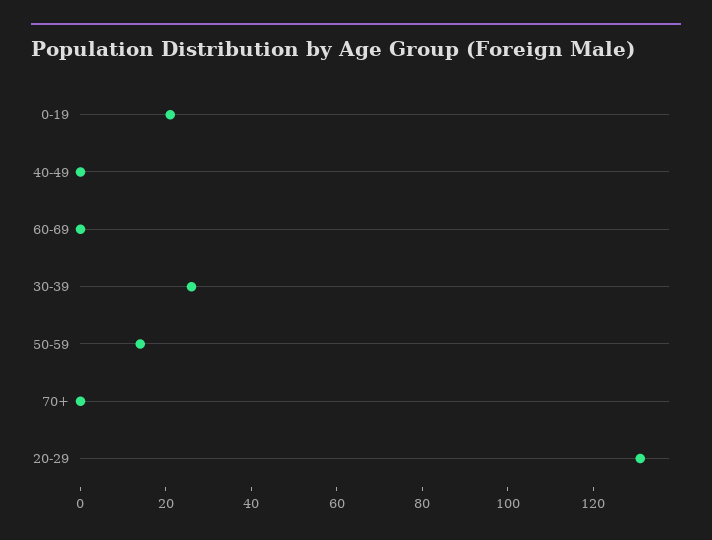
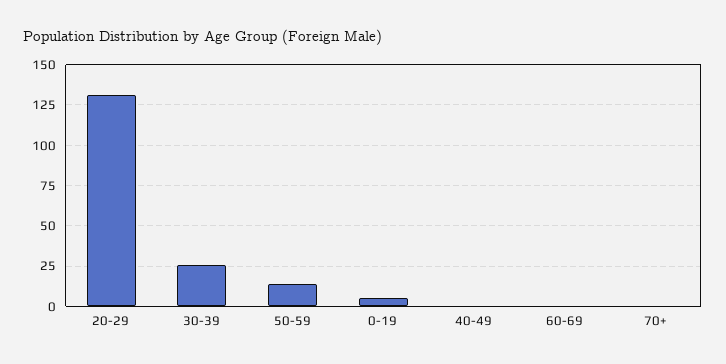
0-19: 20 -> 5

